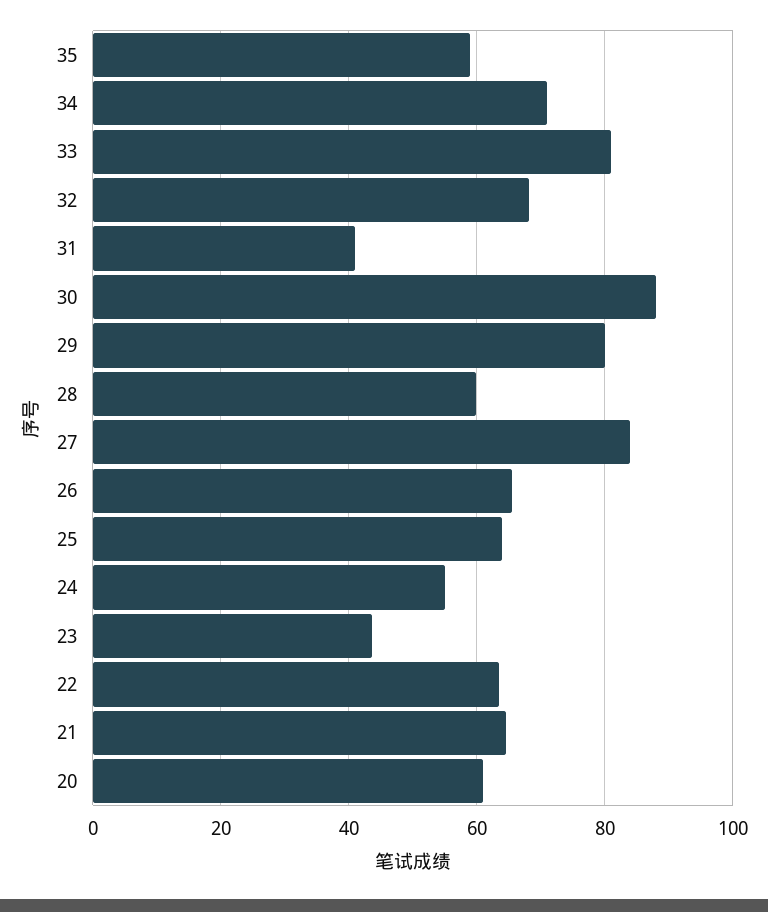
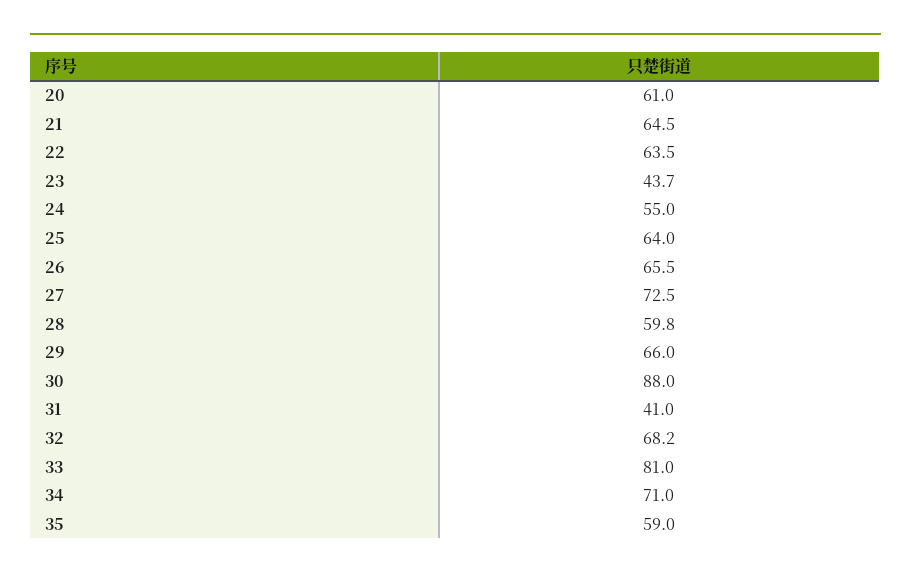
29: 80 -> 66
27: 84 -> 72.5

